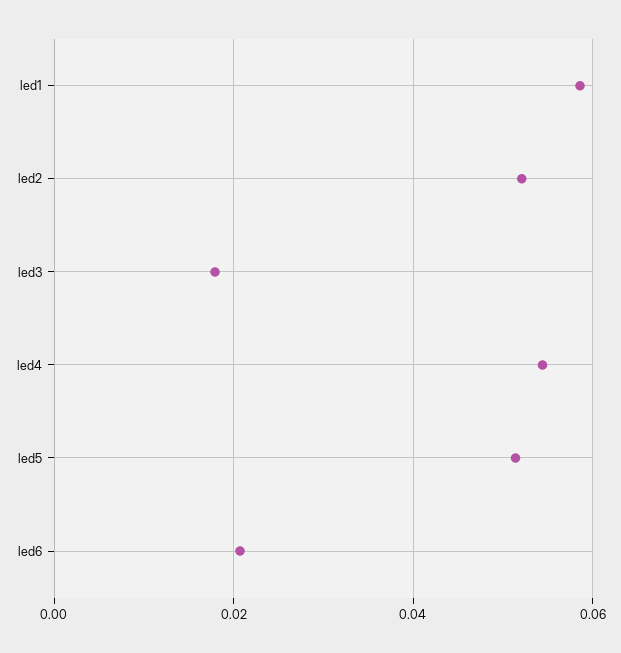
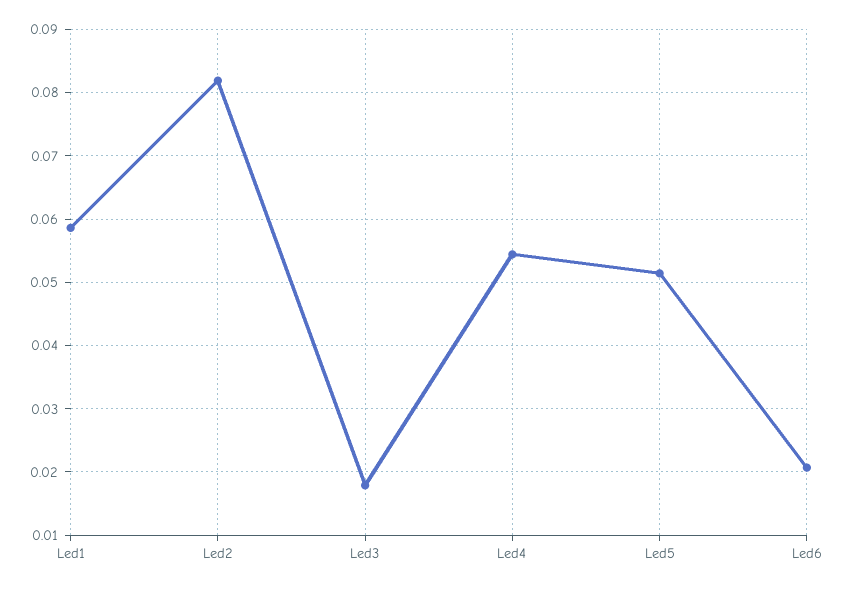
led2: 0.052 -> 0.082

